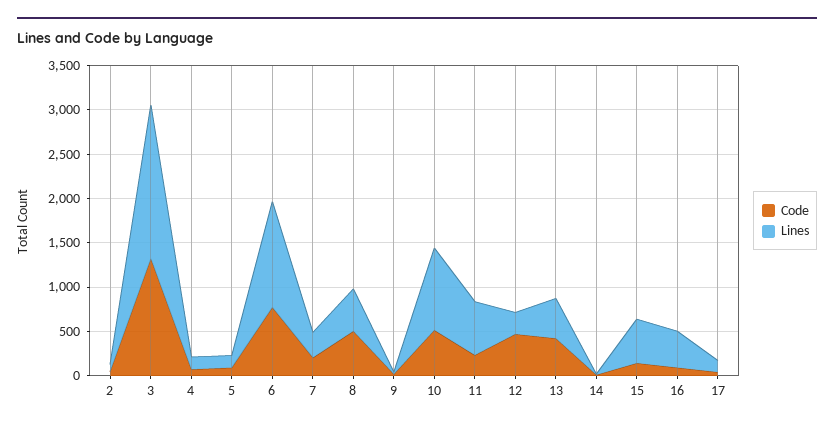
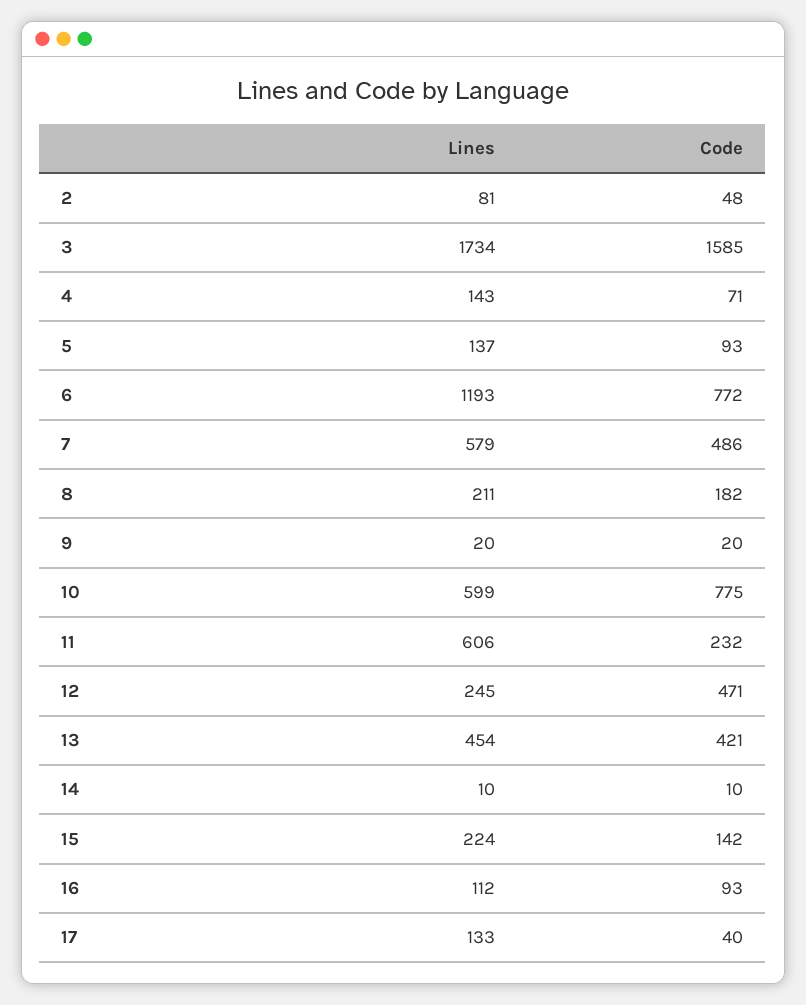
Code, 3: 1300 -> 1585
Code, 7: 200 -> 486
Lines, 7: 300 -> 579
Code, 8: 500 -> 182
Lines, 8: 500 -> 211
Code, 10: 500 -> 775
Lines, 10: 900 -> 599
Lines, 15: 500 -> 224
Lines, 16: 400 -> 112

